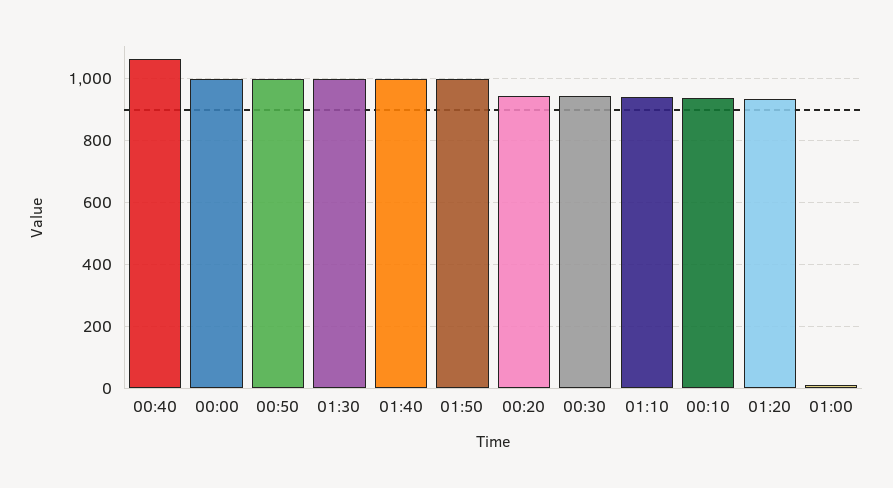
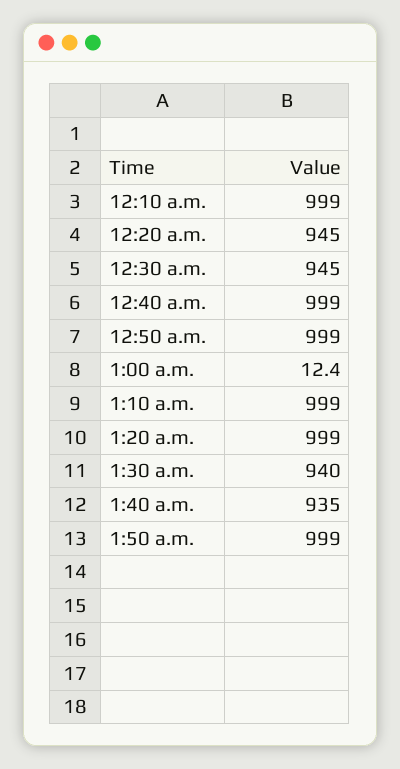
00:40: 1060 -> 999
00:00: 1000 -> none
01:30: 1000 -> 940
01:40: 1000 -> 935
01:10: 940 -> 999
00:10: 940 -> 999
01:20: 940 -> 999

